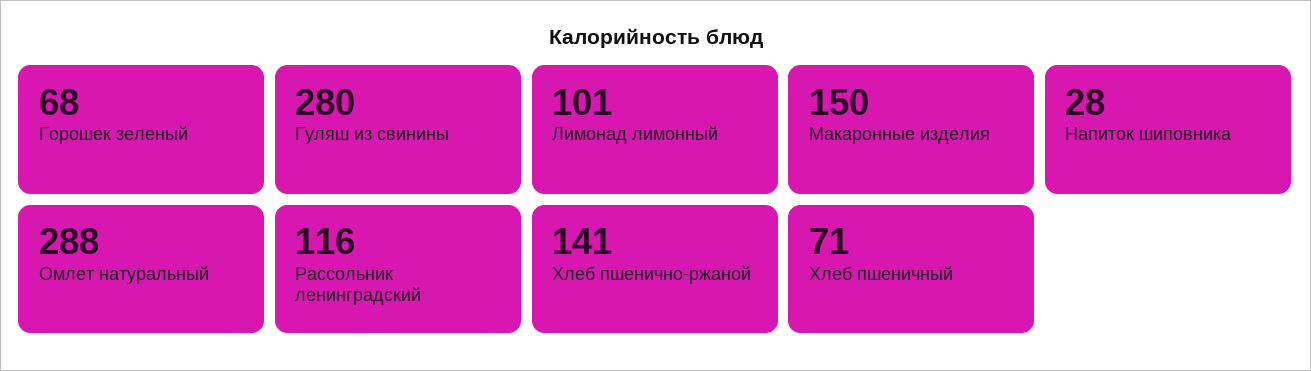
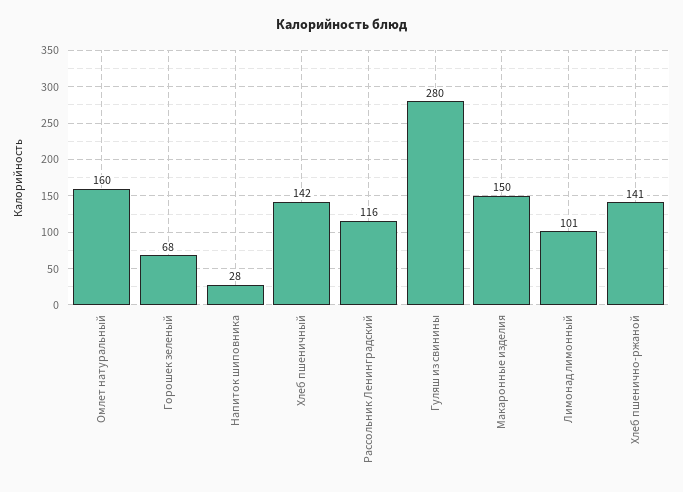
Омлет натуральный: 288 -> 160
Хлеб пшеничный: 71 -> 142

